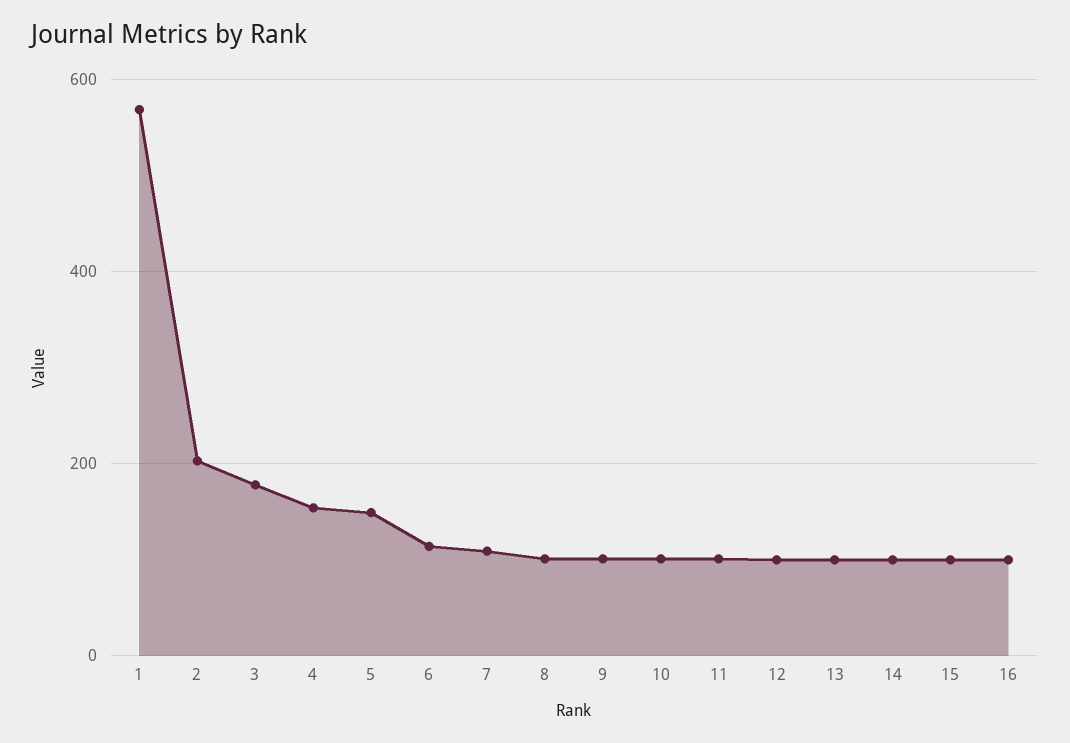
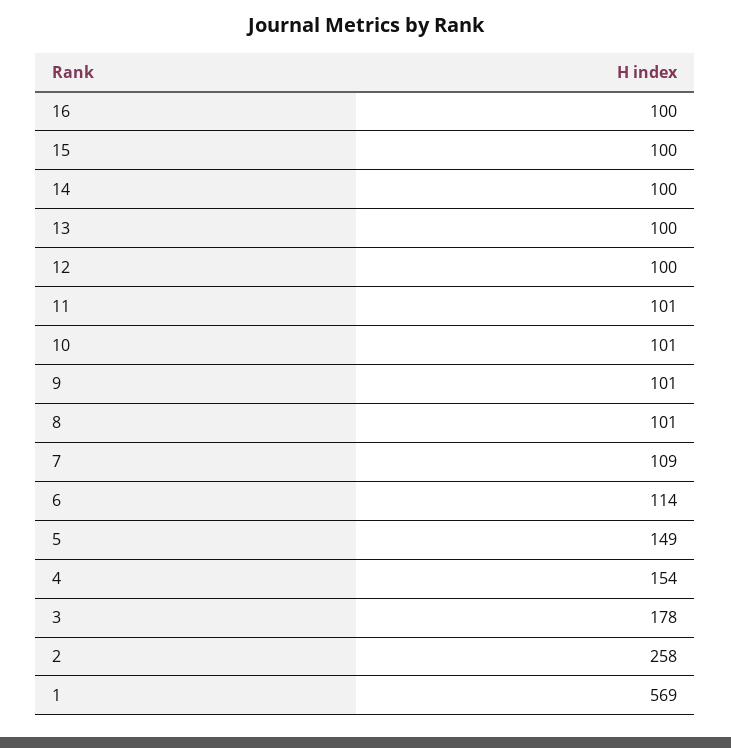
2: 200 -> 258

